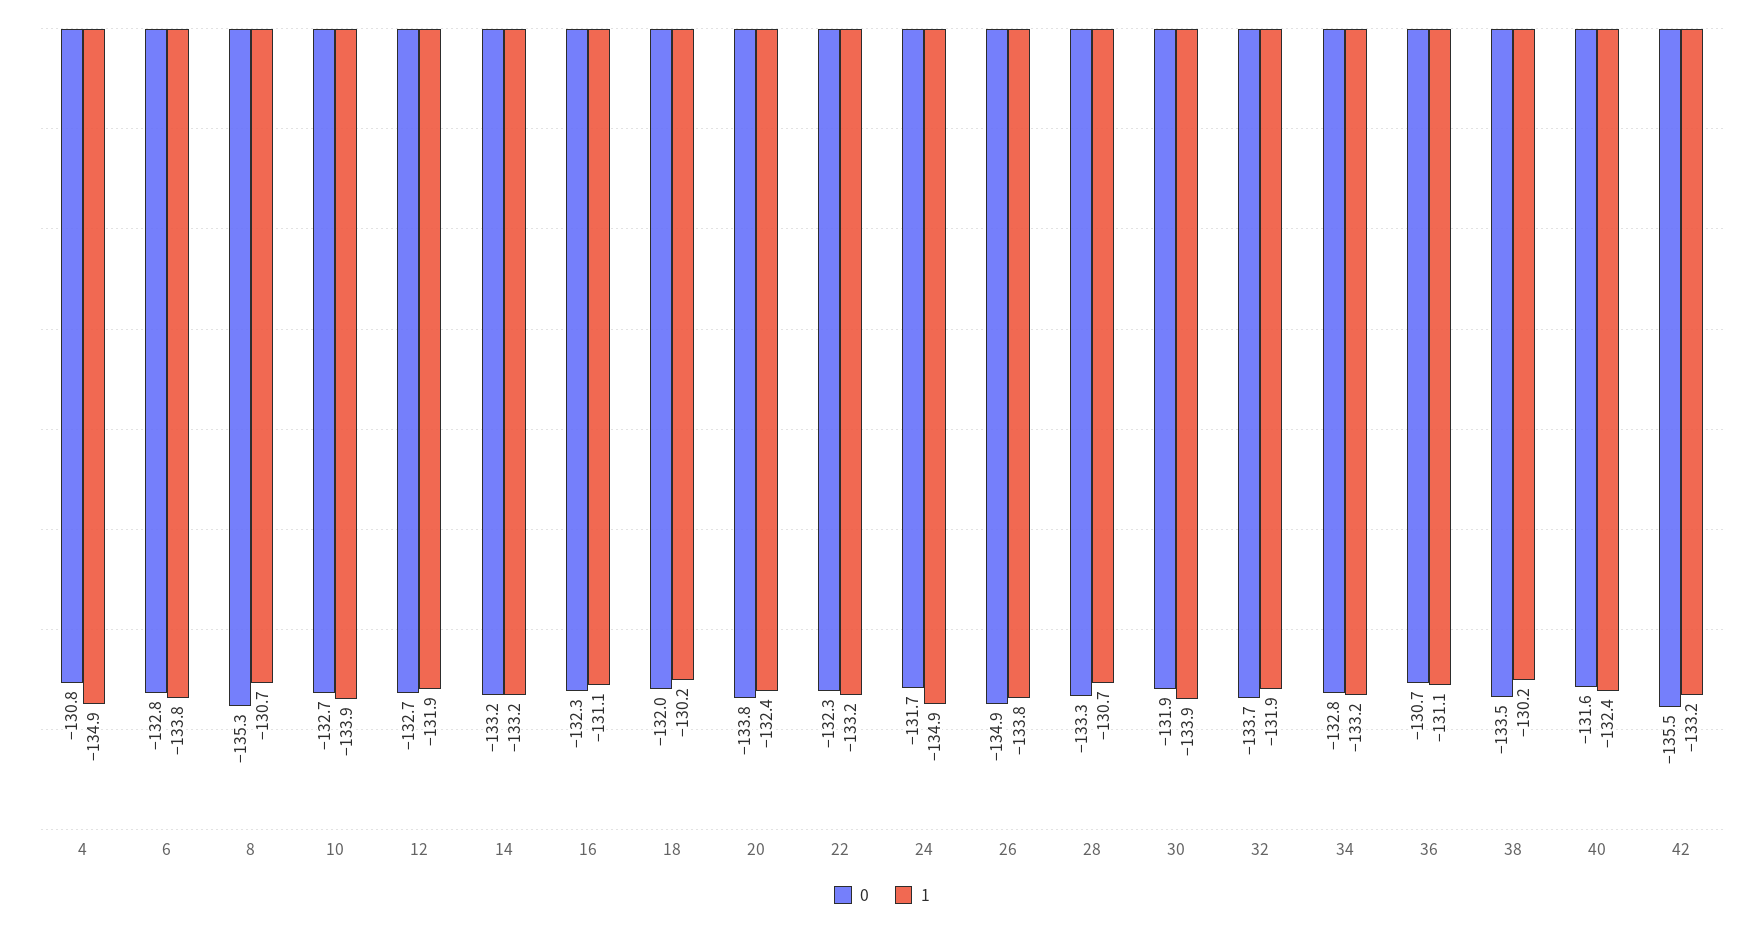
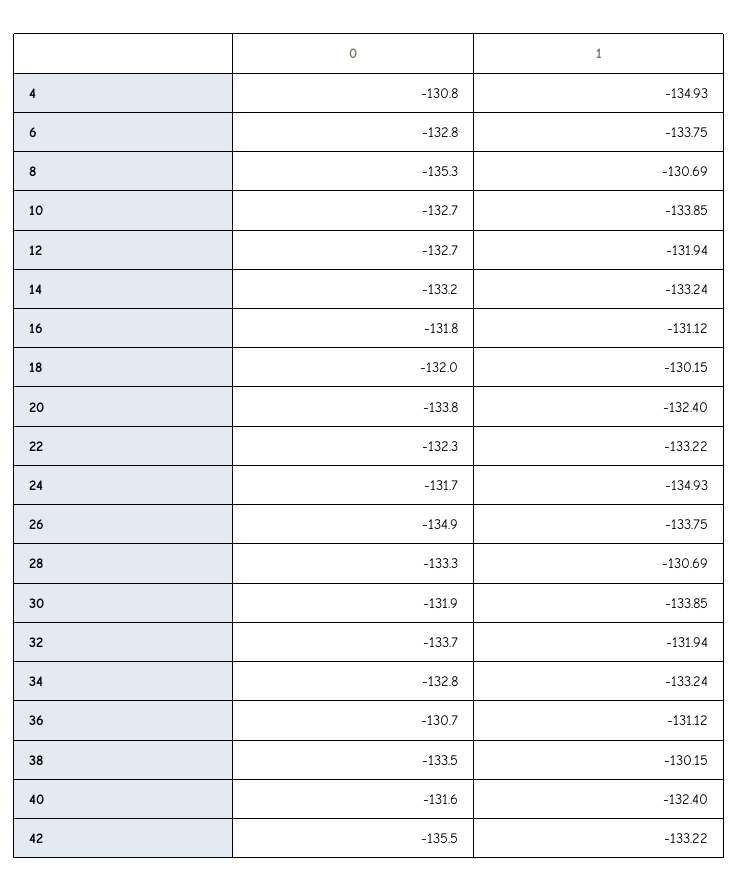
0, 16: -132.3 -> -131.8

